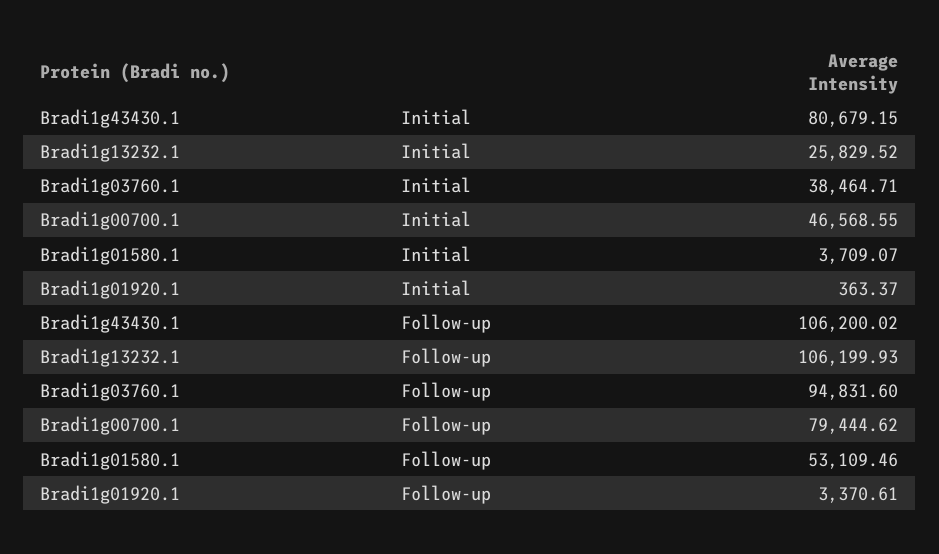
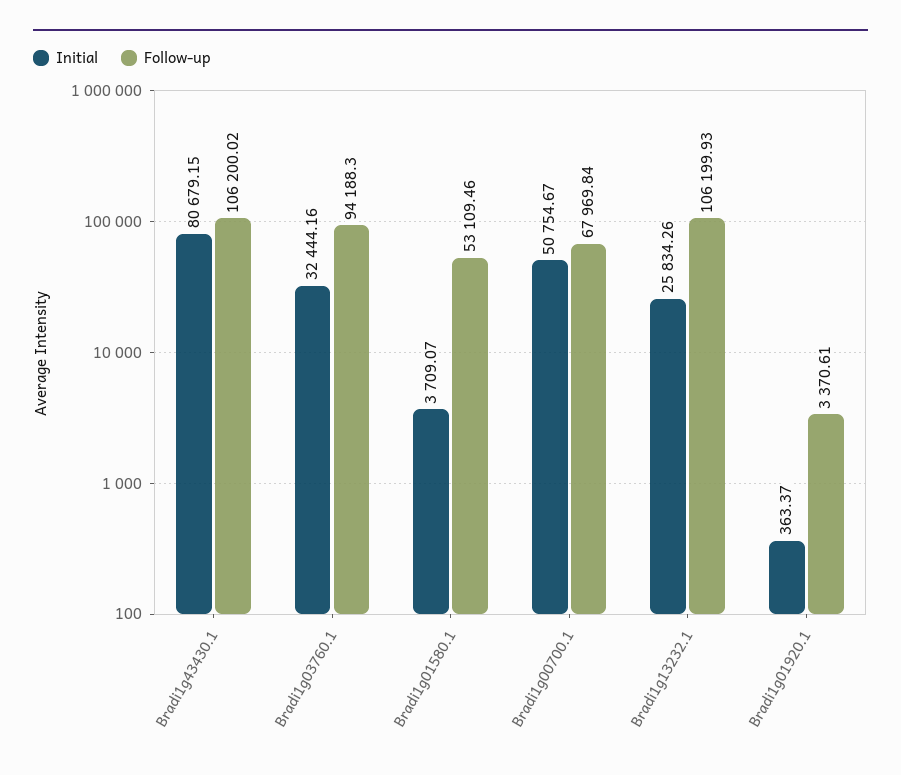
Initial, Bradi1g13232.1: 25829.52 -> 25834.26
Initial, Bradi1g03760.1: 38464.71 -> 32444.16
Initial, Bradi1g00700.1: 46568.55 -> 50754.67
Follow-up, Bradi1g03760.1: 94831.6 -> 94188.3
Follow-up, Bradi1g00700.1: 79444.62 -> 67969.84

